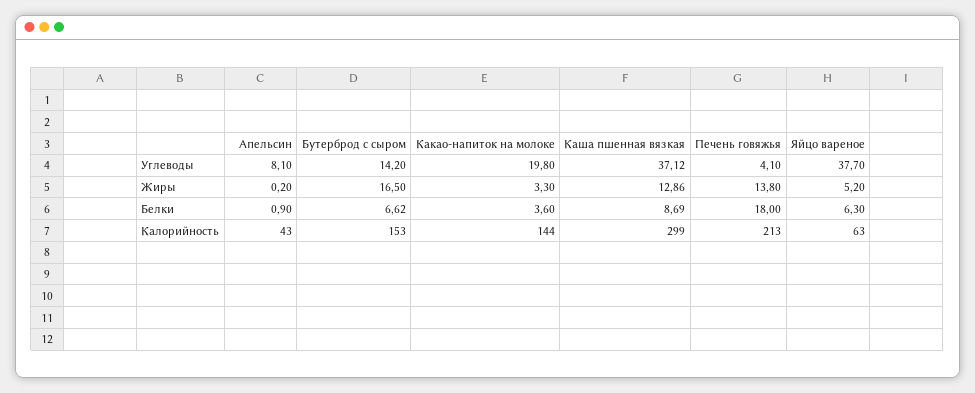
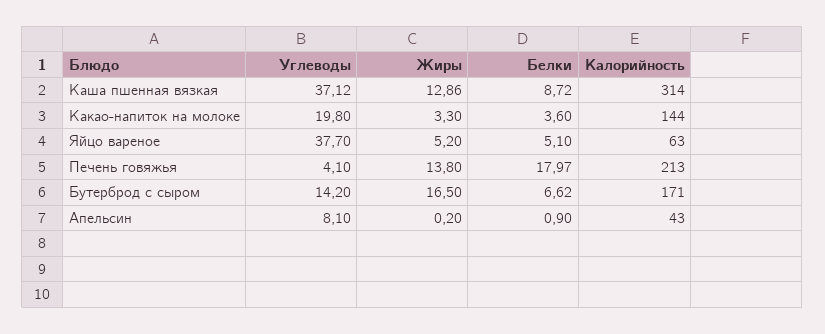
Каша пшенная вязкая, Белки: 8.69 -> 8.72
Печень говяжья, Белки: 18 -> 17.97
Яйцо вареное, Белки: 6.3 -> 5.1
Бутерброд с сыром, Калорийность: 153 -> 171
Каша пшенная вязкая, Калорийность: 299 -> 314

